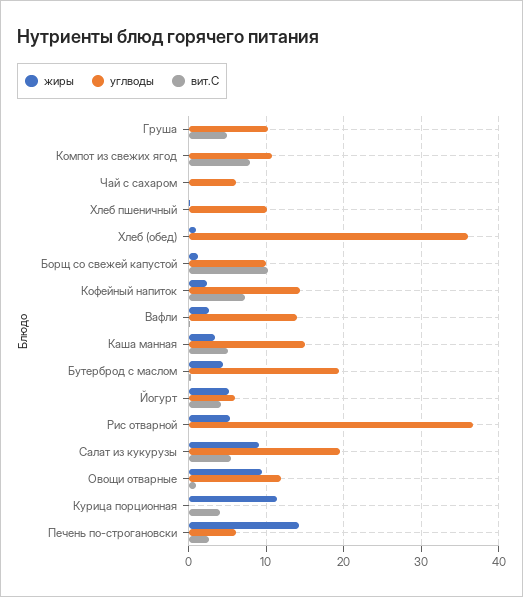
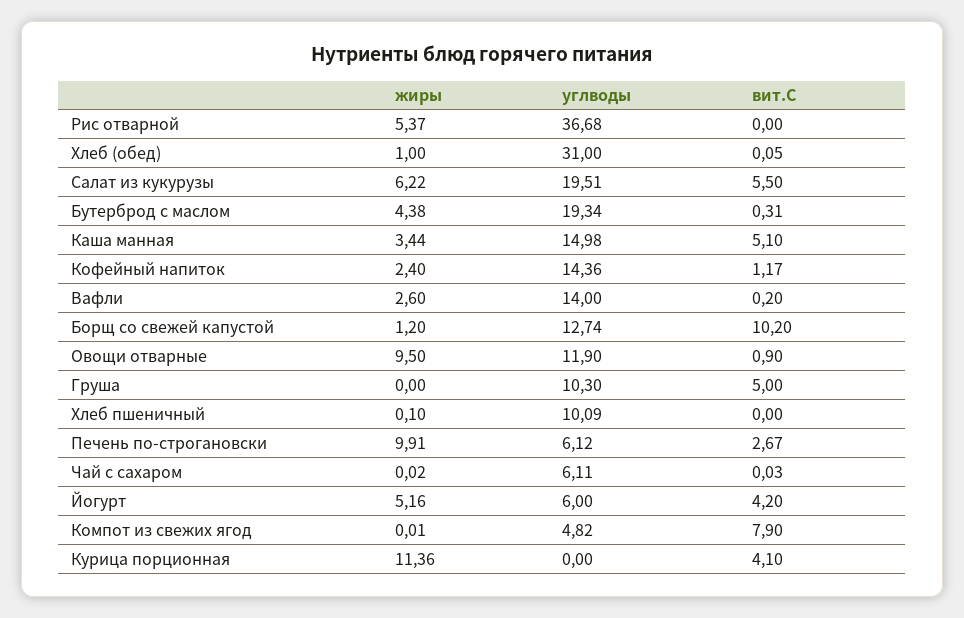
углводы, Компот из свежих ягод: 11 -> 4.82
углводы, Хлеб (обед): 36 -> 31
углводы, Борщ со свежей капустой: 10 -> 12.74
вит.С, Кофейный напиток: 7 -> 1.17
жиры, Салат из кукурузы: 9 -> 6.22
жиры, Печень по-строгановски: 14 -> 9.91

